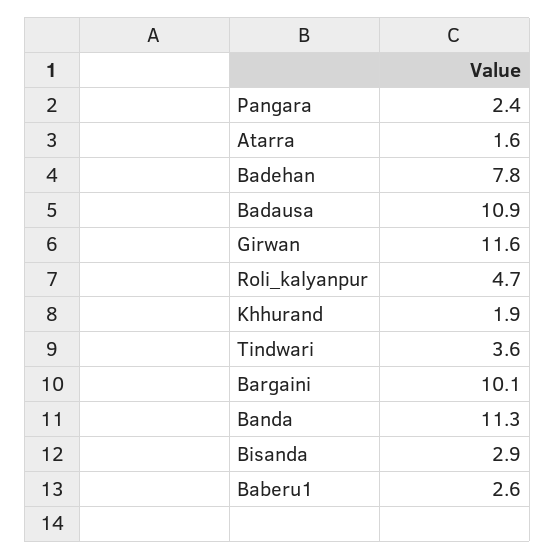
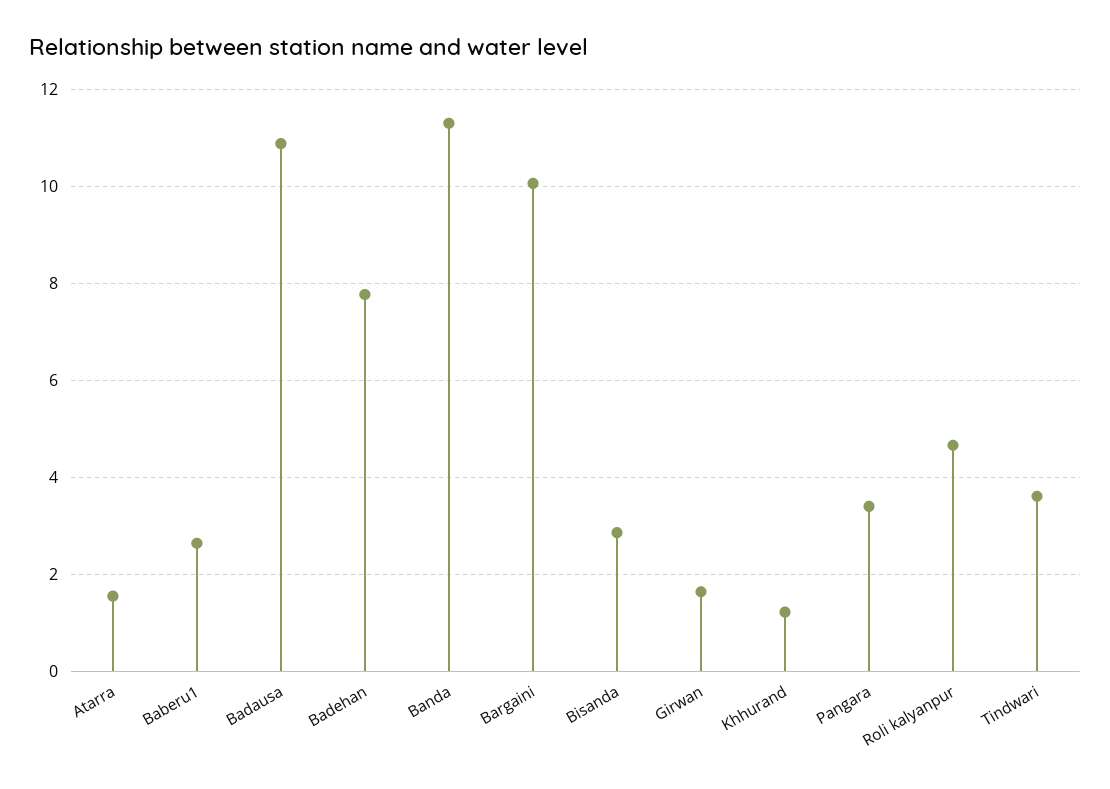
Pangara: 2.4 -> 3.4
Girwan: 11.6 -> 1.6
Khhurand: 1.9 -> 1.2

